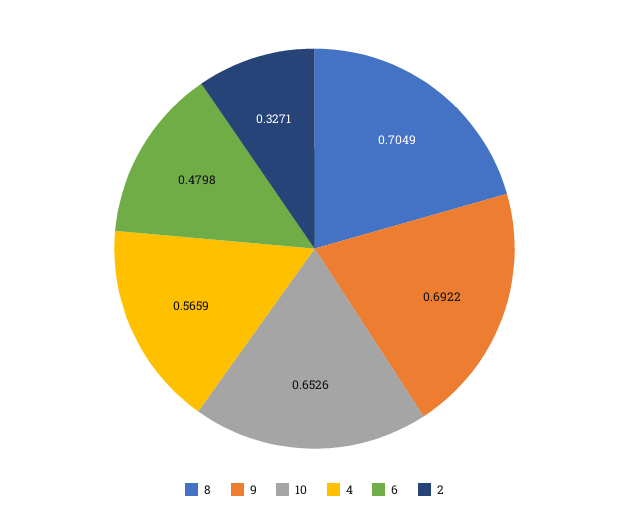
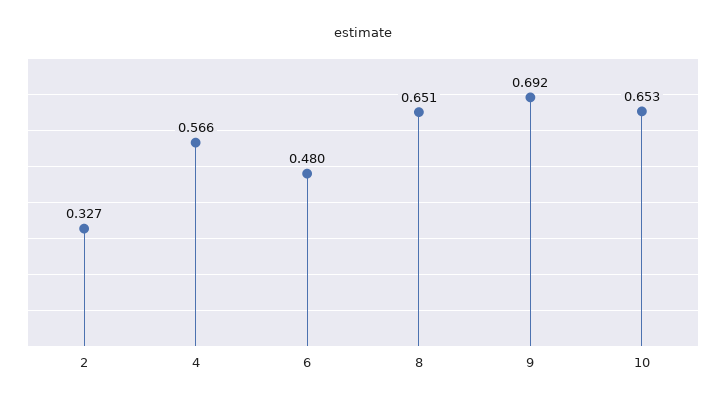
8: 0.7049 -> 0.651

